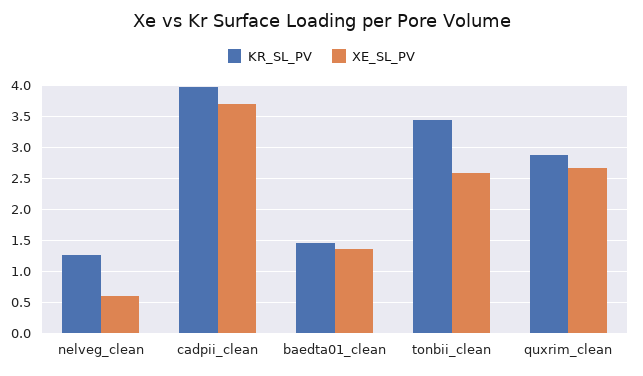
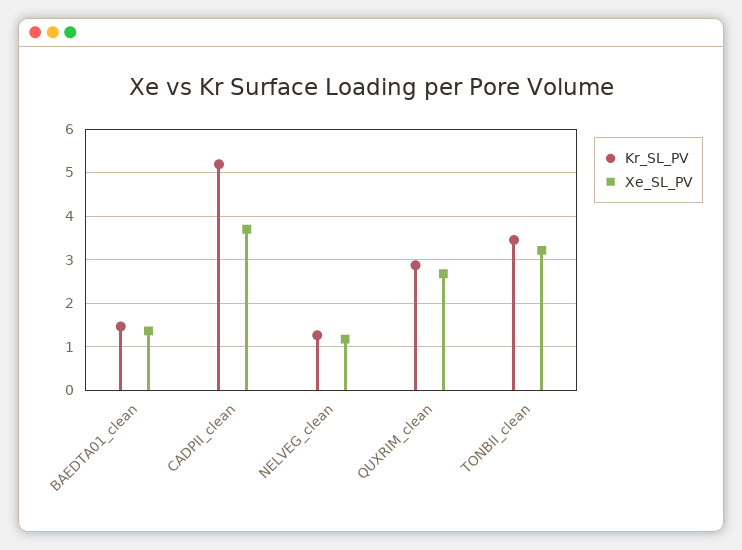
XE_SL_PV, nelveg_clean: 0.6 -> 1.2
KR_SL_PV, cadpii_clean: 4 -> 5.2
XE_SL_PV, tonbii_clean: 2.6 -> 3.2

